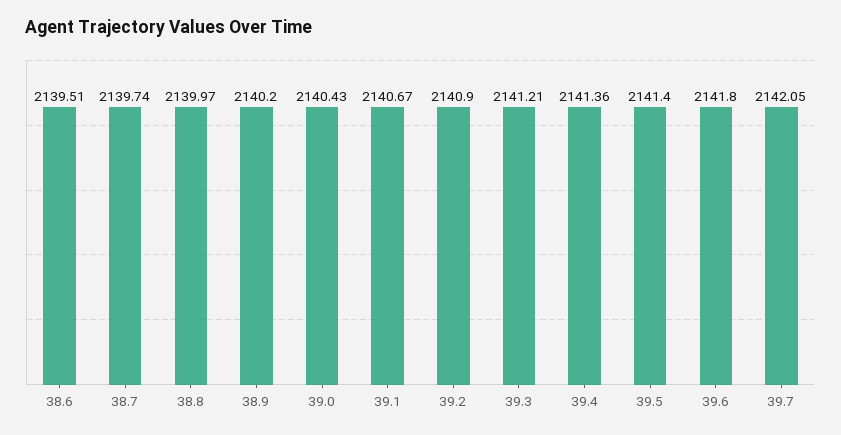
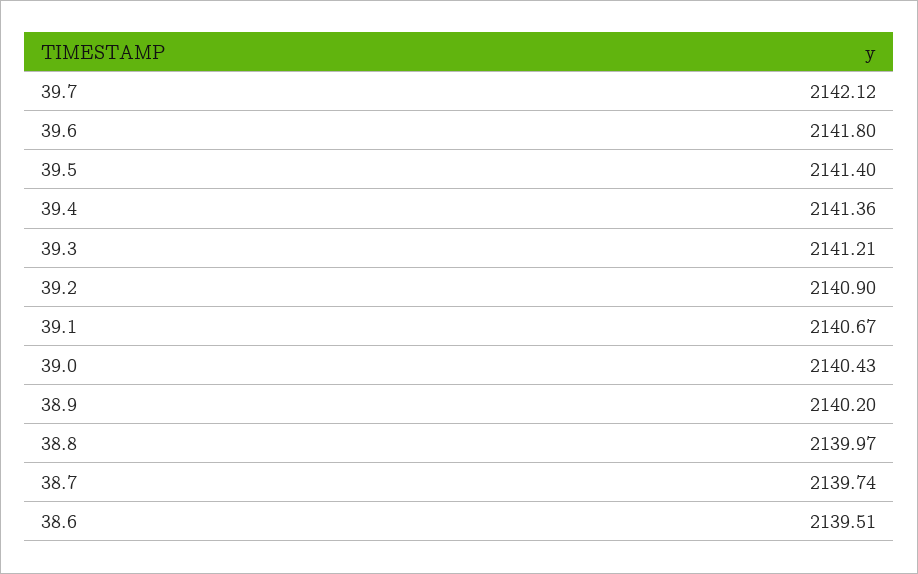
39.7: 2142.05 -> 2142.12

